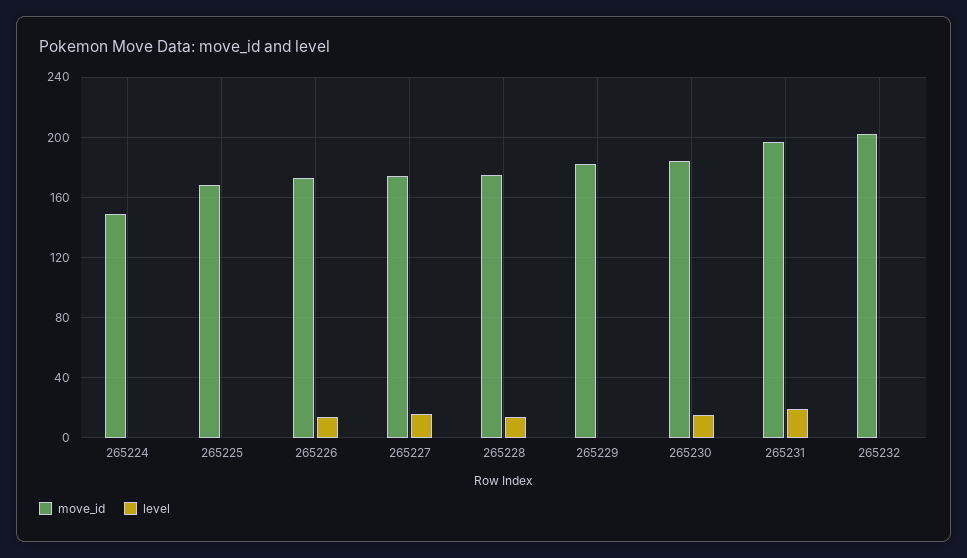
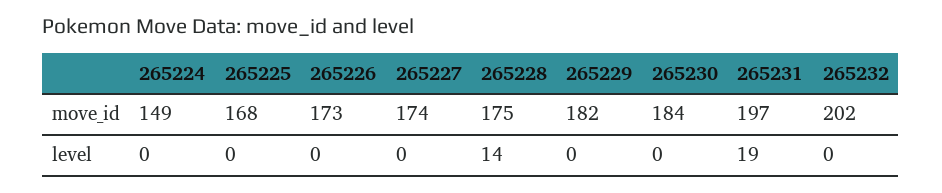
level, 265226: 15 -> 0
level, 265227: 15 -> 0
level, 265230: 15 -> 0

